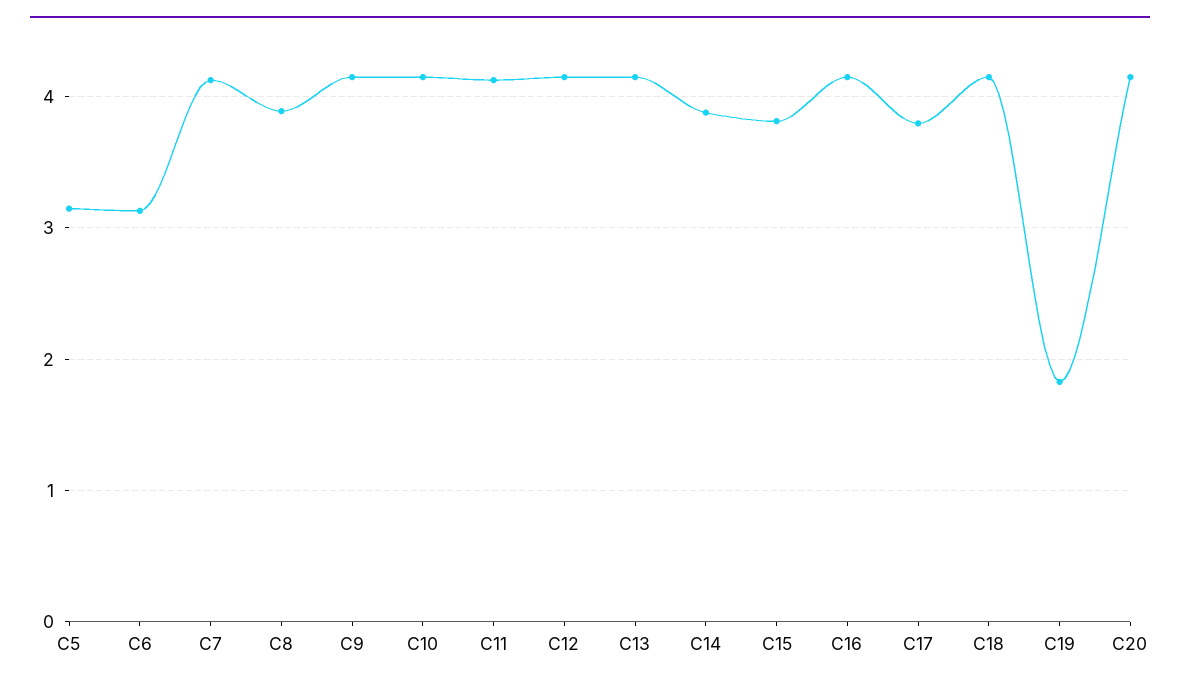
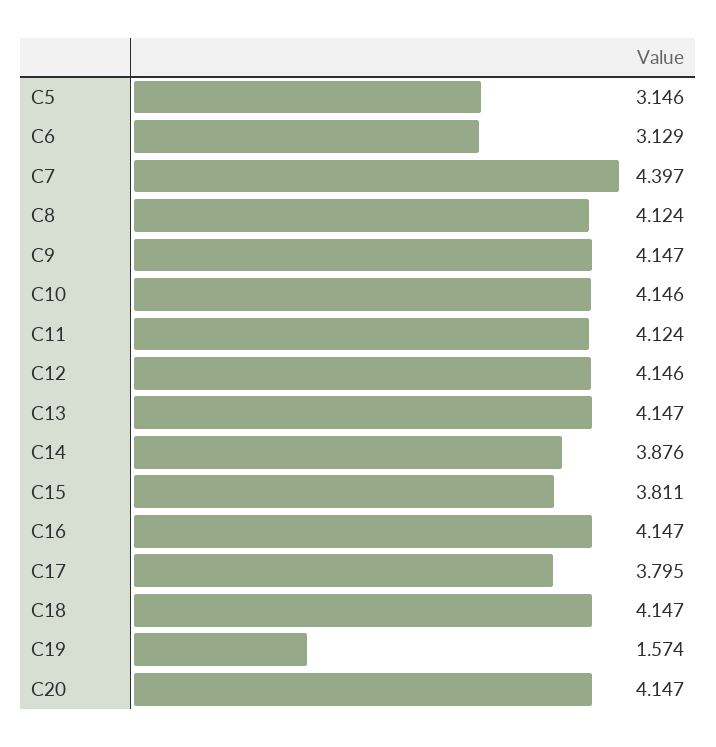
C7: 4.1 -> 4.397
C8: 3.9 -> 4.124
C19: 1.8 -> 1.574

